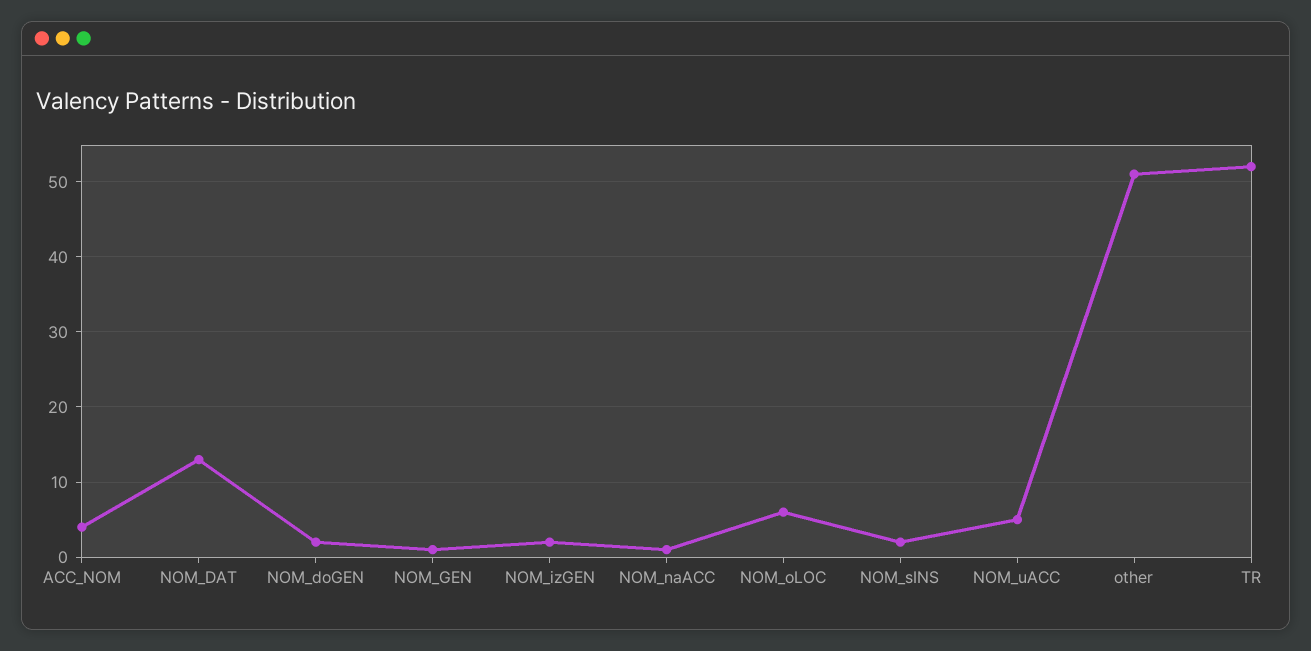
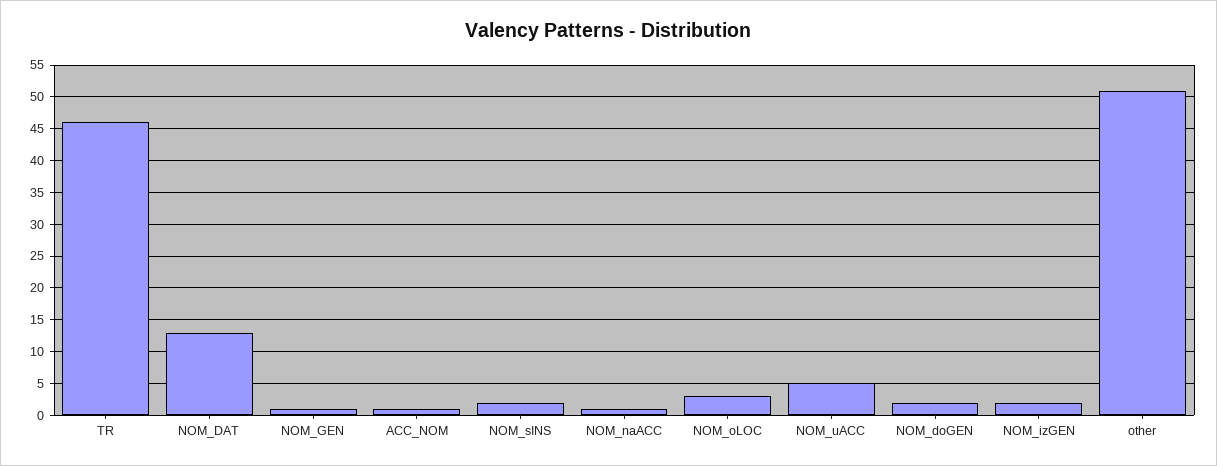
ACC_NOM: 4 -> 1
NOM_oLOC: 6 -> 3
TR: 52 -> 46

